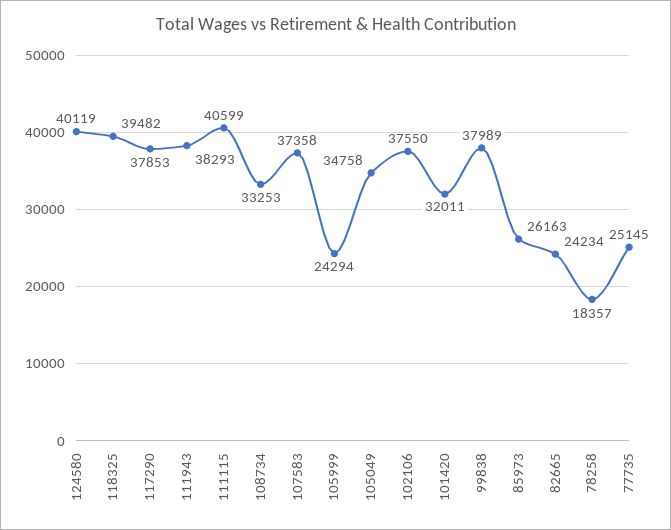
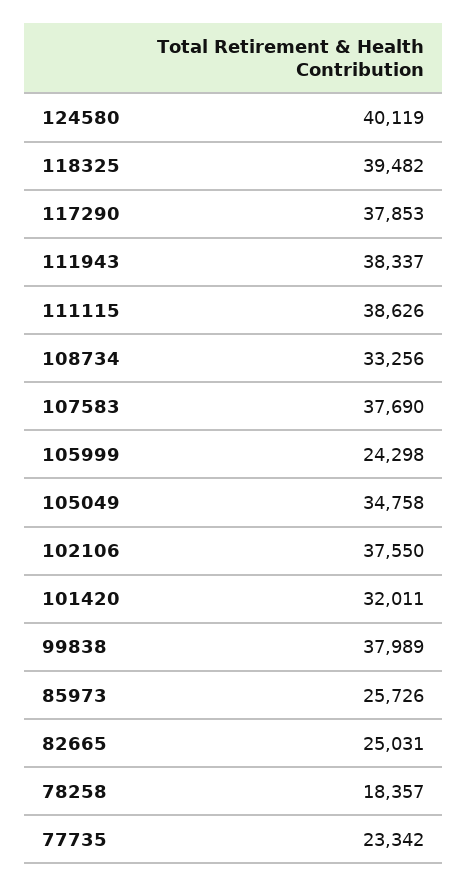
111943: 38293 -> 38337
111115: 40599 -> 38626
108734: 33253 -> 33256
107583: 37358 -> 37690
105999: 24294 -> 24298
85973: 26163 -> 25726
82665: 24234 -> 25031
77735: 25145 -> 23342

